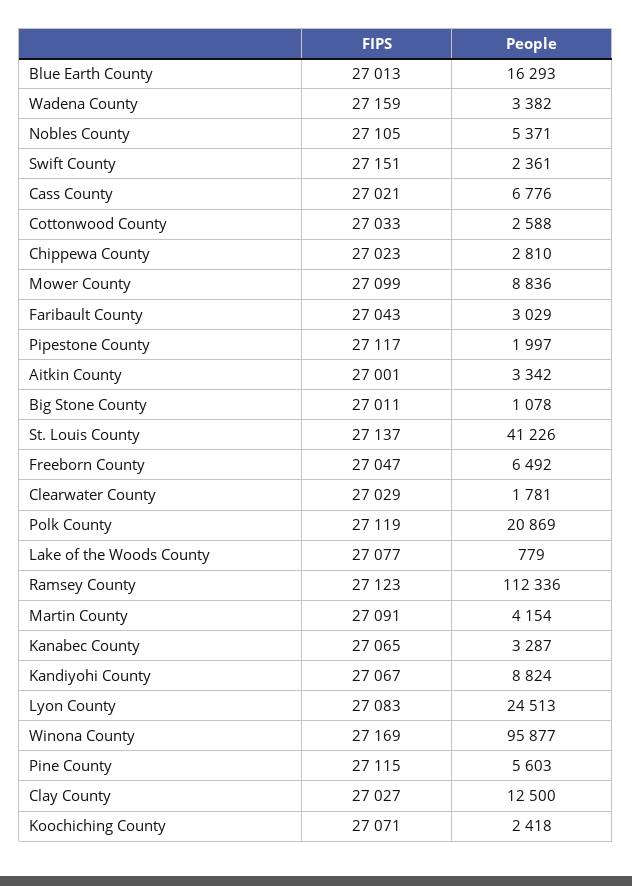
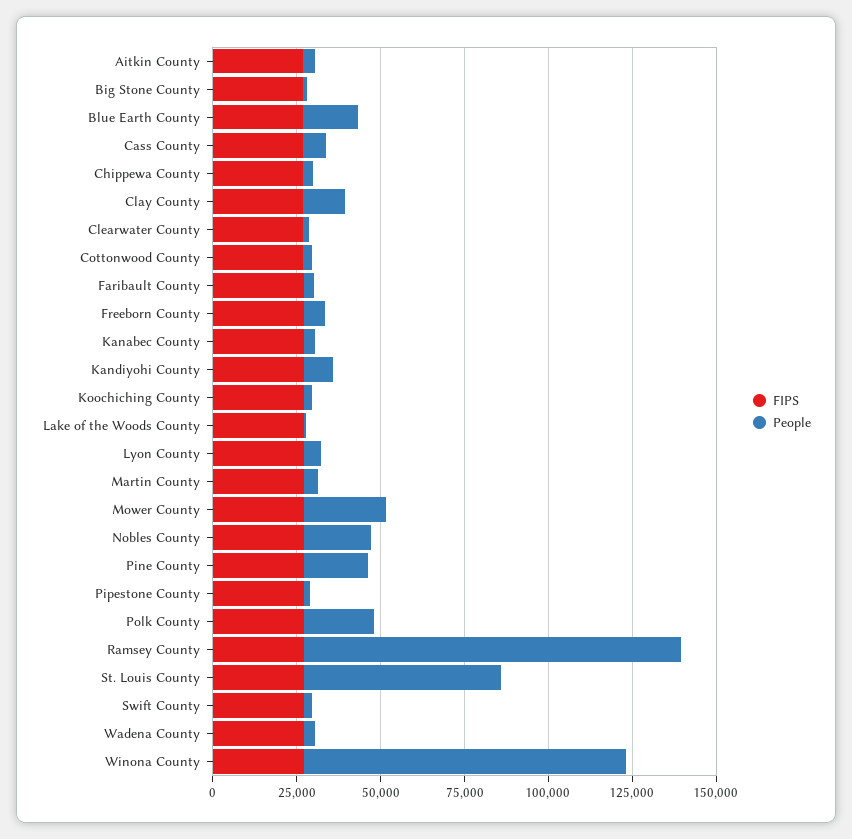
People, Nobles County: 5371 -> 20000
People, Mower County: 8836 -> 25000
People, St. Louis County: 41226 -> 60000
People, Lyon County: 24513 -> 5000
People, Pine County: 5603 -> 20000

